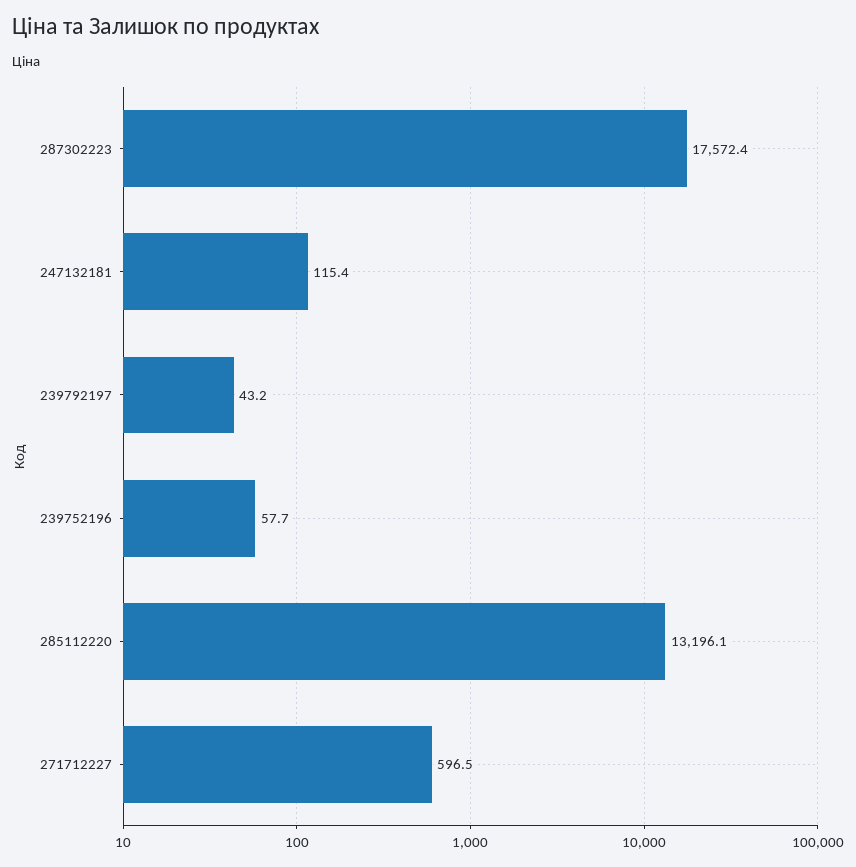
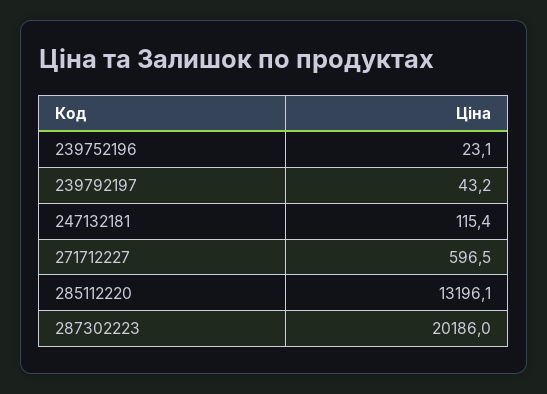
287302223: 17572.4 -> 20186
239752196: 57.7 -> 23.1

